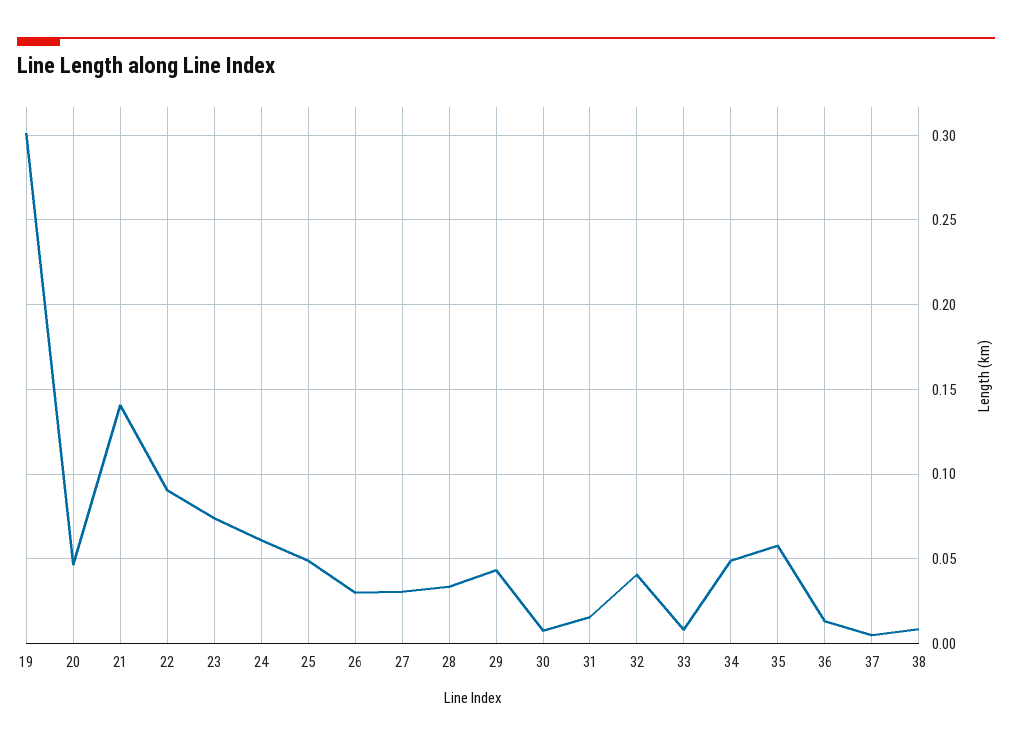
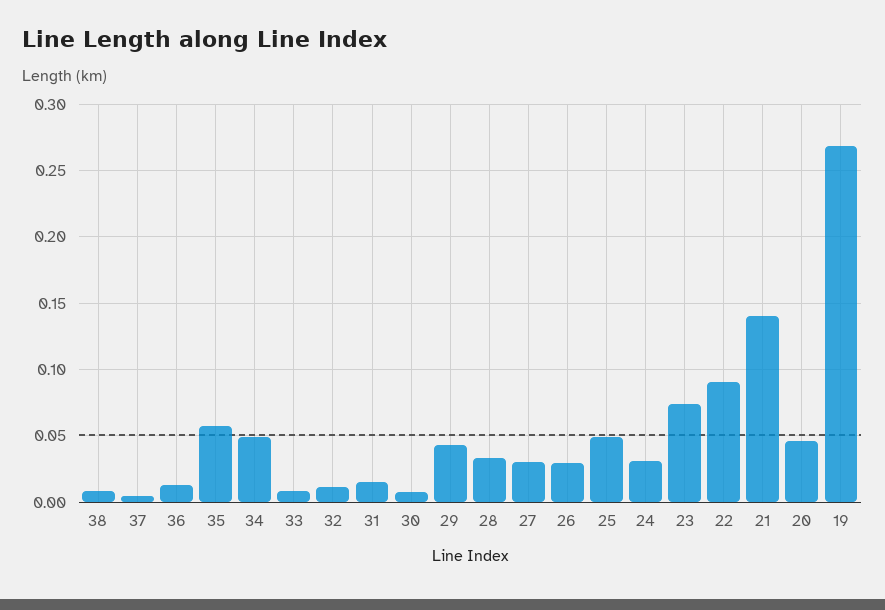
19: 0.3 -> 0.27
24: 0.06 -> 0.03
32: 0.04 -> 0.01

